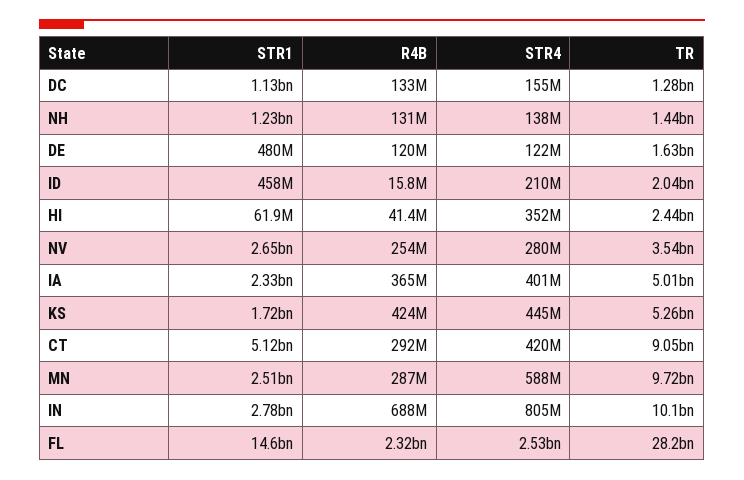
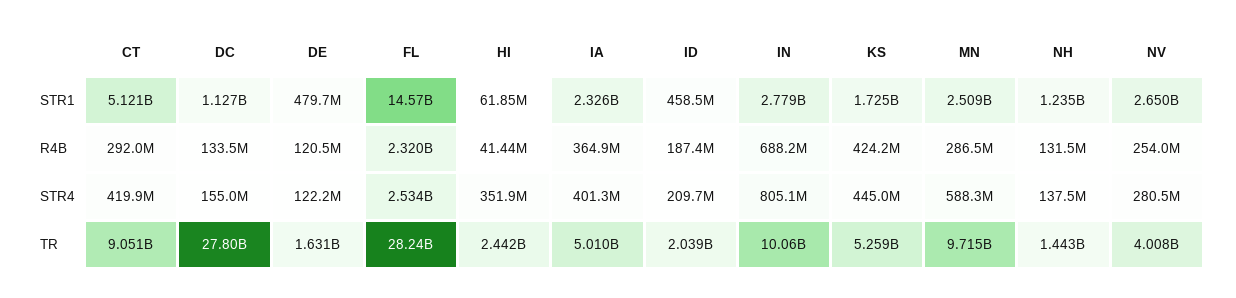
TR, DC: 1280000000 -> 27800000000
R4B, ID: 15800000 -> 187400000
TR, NV: 3540000000 -> 4008000000

